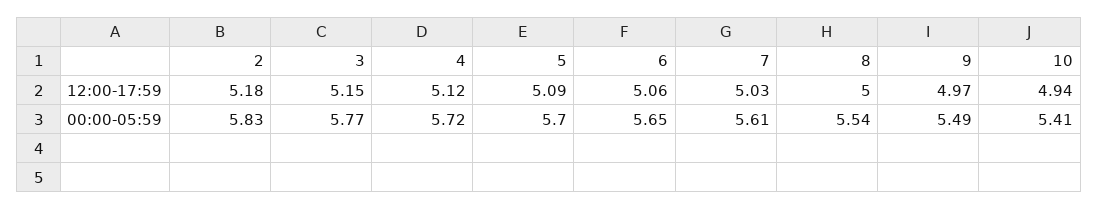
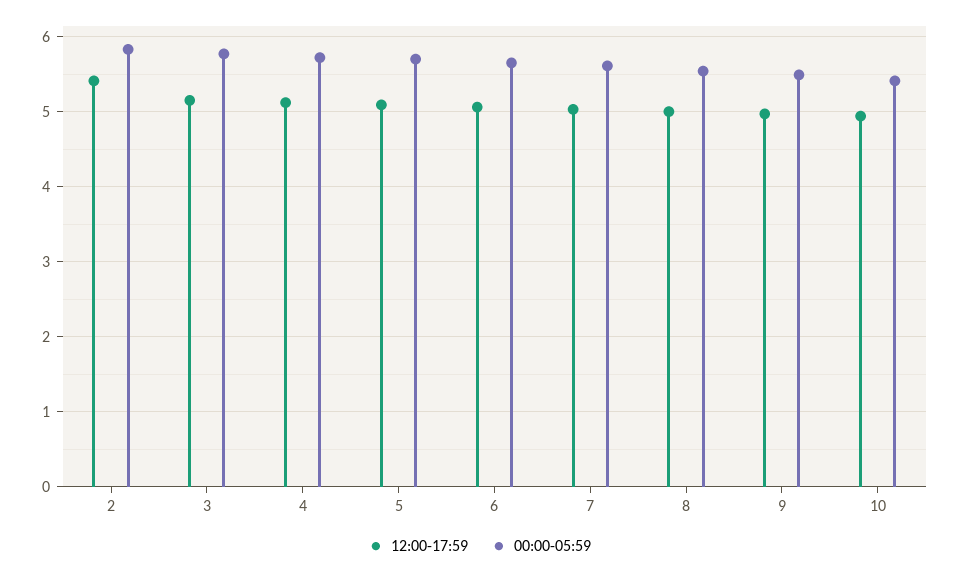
12:00-17:59, 2: 5.18 -> 5.4

